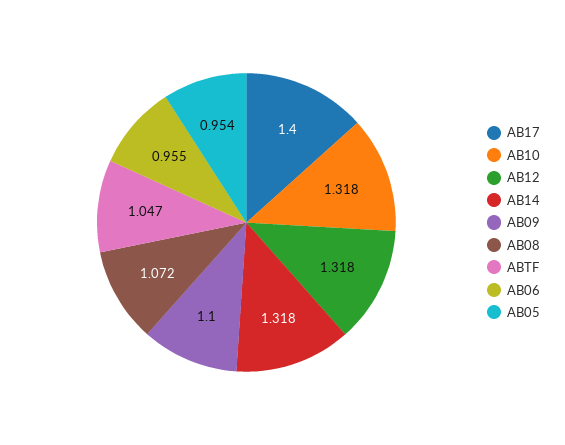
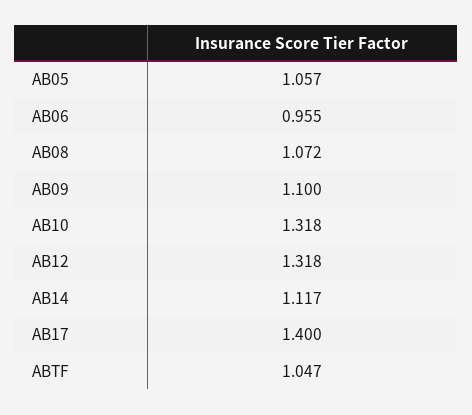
AB14: 1.318 -> 1.117
AB05: 0.954 -> 1.057

